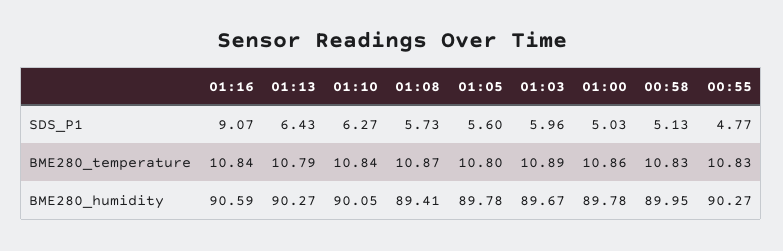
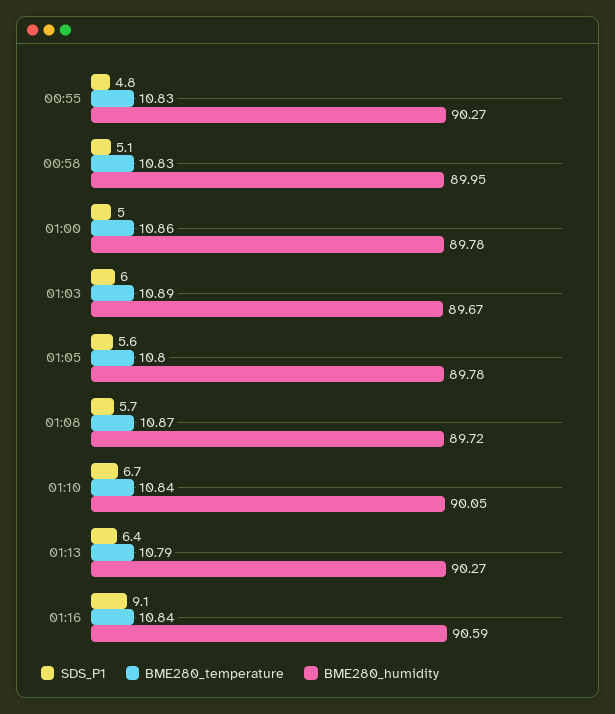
SDS_P1, 01:10: 6.27 -> 6.7
BME280_humidity, 01:08: 89.41 -> 89.72

